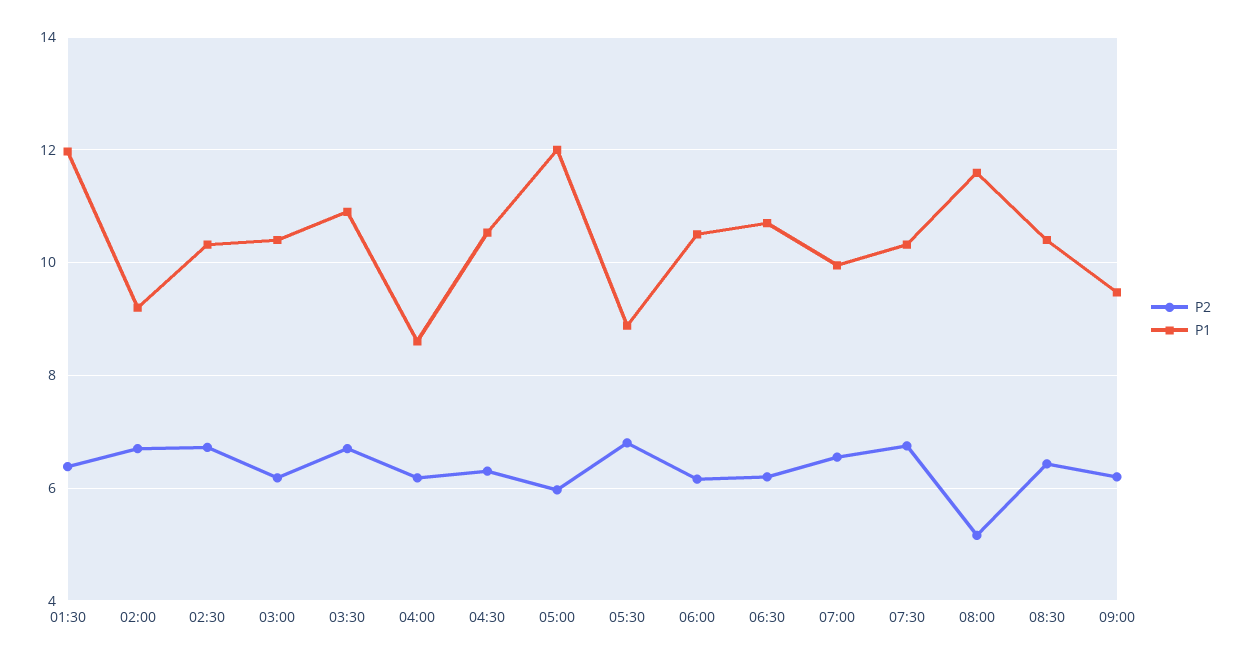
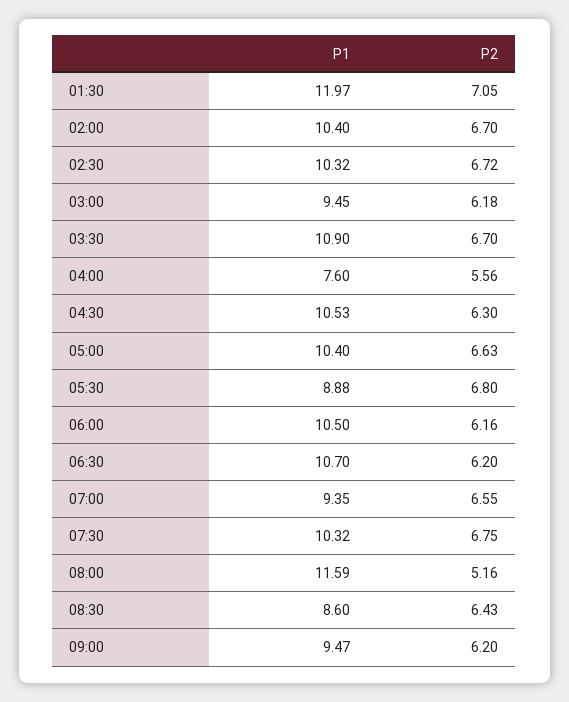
P2, 01:30: 6.4 -> 7.05
P1, 02:00: 9.2 -> 10.4
P1, 03:00: 10.4 -> 9.45
P2, 04:00: 6.2 -> 5.56
P1, 04:00: 8.6 -> 7.6
P2, 05:00: 6 -> 6.63
P1, 05:00: 12 -> 10.4
P1, 07:00: 10 -> 9.35
P1, 08:30: 10.4 -> 8.6

